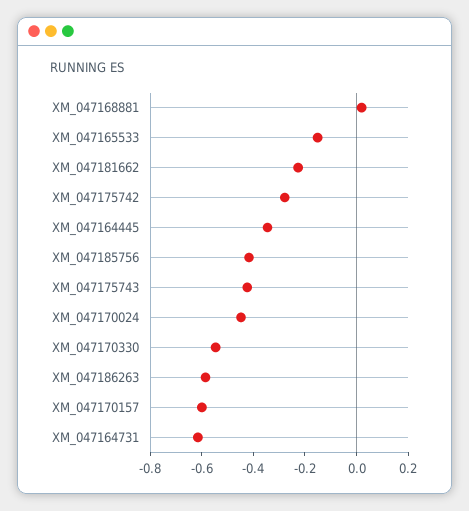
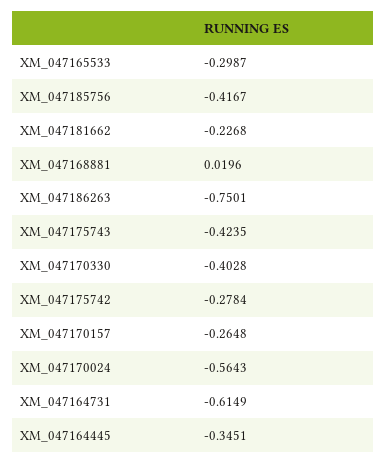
XM_047165533: -0.15 -> -0.2987
XM_047170024: -0.45 -> -0.5643
XM_047170330: -0.55 -> -0.4028
XM_047186263: -0.6 -> -0.7501
XM_047170157: -0.6 -> -0.2648

